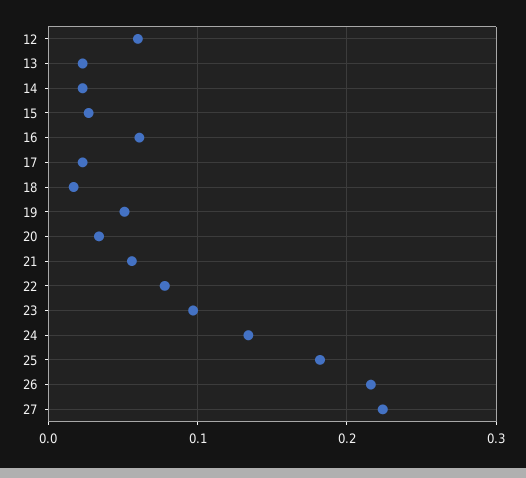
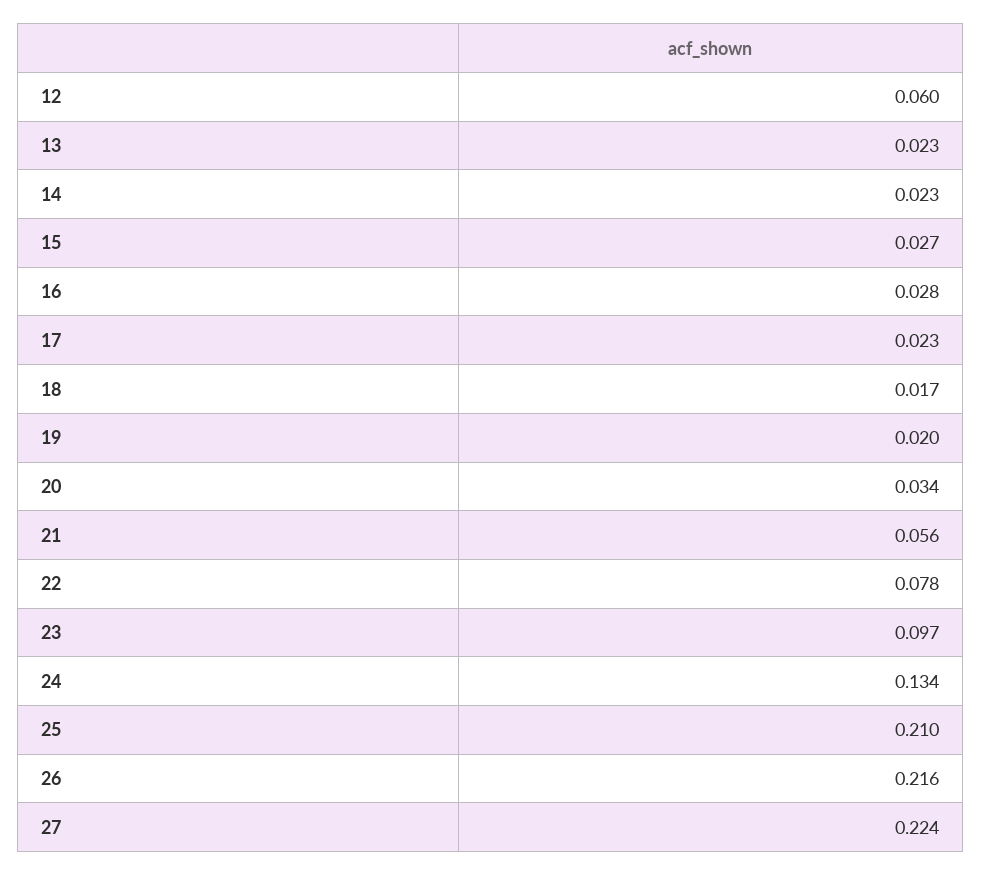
16: 0.06 -> 0.028
19: 0.05 -> 0.02
25: 0.18 -> 0.21

